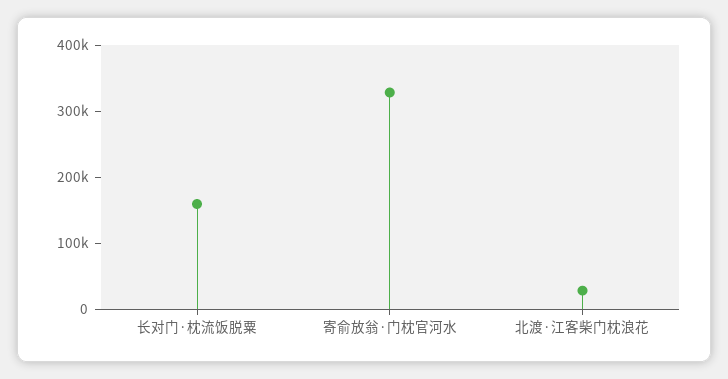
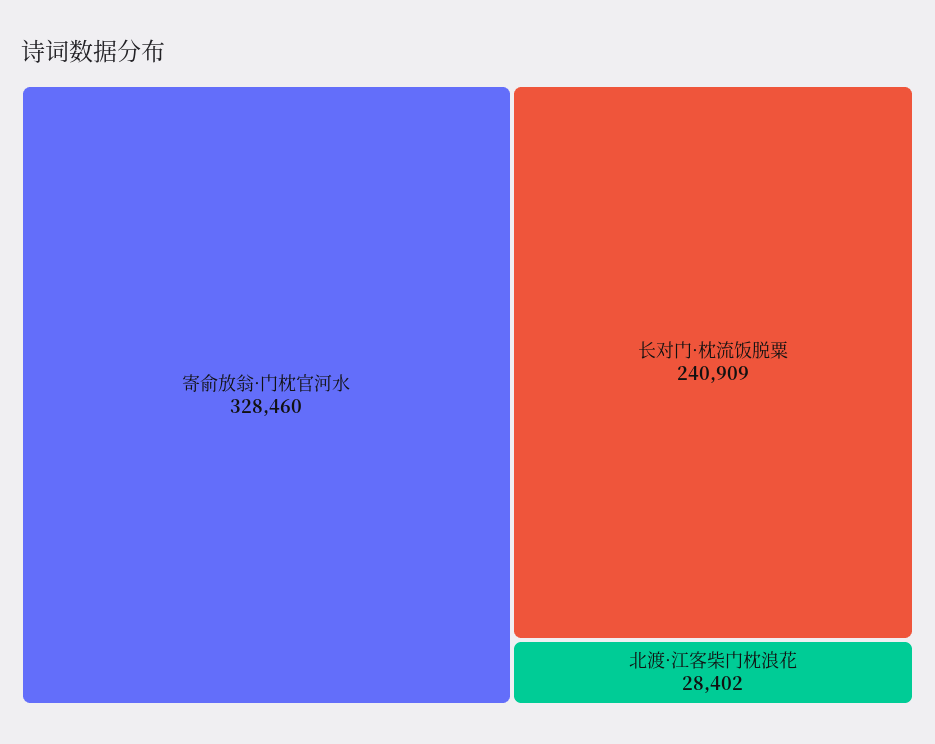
长对门·枕流饭脱粟: 160000 -> 240909

